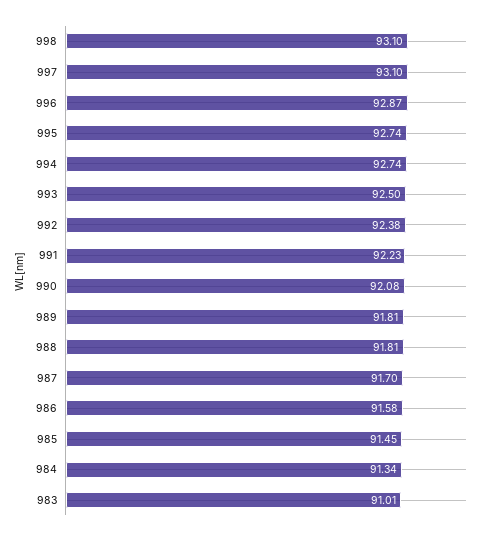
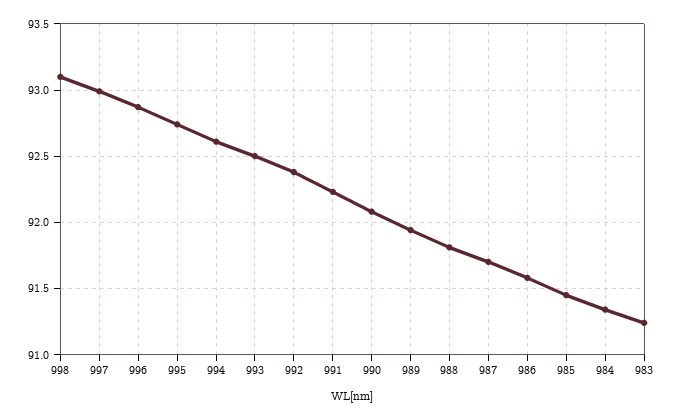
997: 93.1 -> 93
994: 92.74 -> 92.6
989: 91.81 -> 91.95
983: 91.01 -> 91.25

